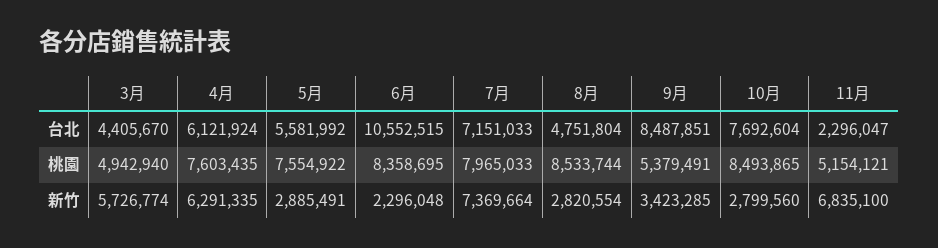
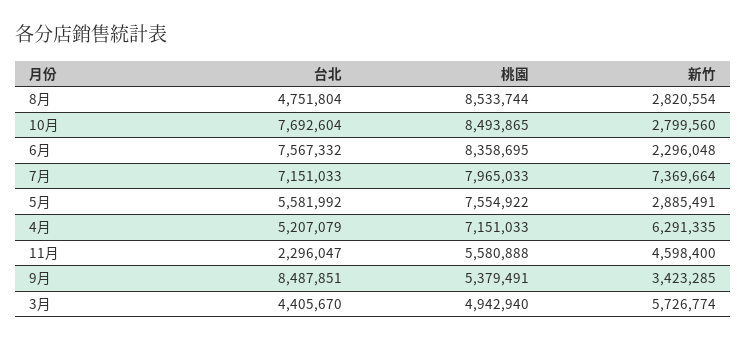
4月, 台北: 6121924 -> 5207079
6月, 台北: 10552515 -> 7567332
4月, 桃園: 7603435 -> 7151033
11月, 桃園: 5154121 -> 5580888
11月, 新竹: 6835100 -> 4598400

